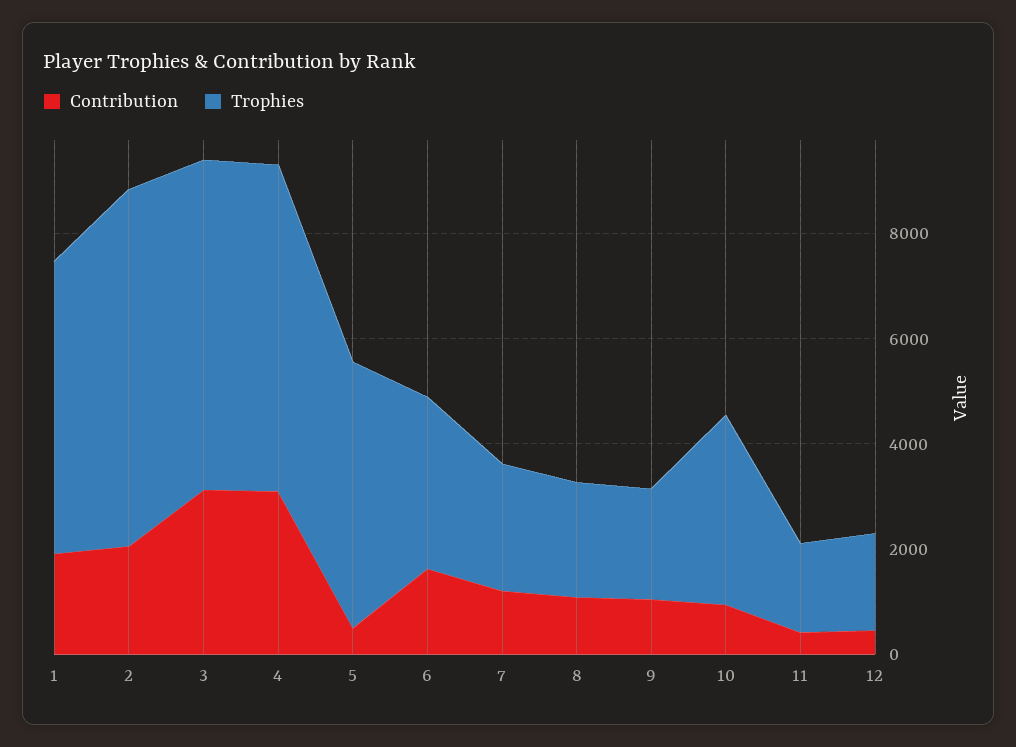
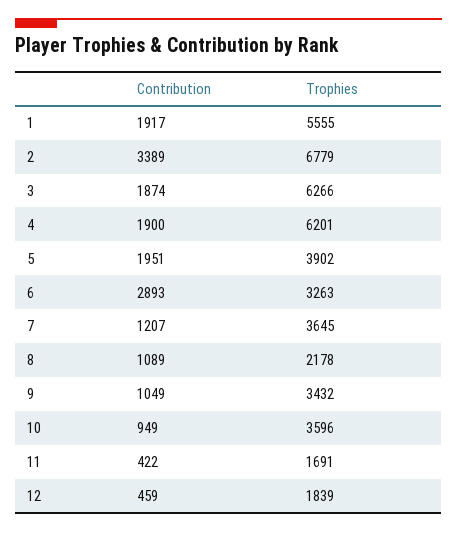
Contribution, 2: 2000 -> 3389
Contribution, 3: 3000 -> 1874
Contribution, 4: 3000 -> 1900
Contribution, 5: 500 -> 1951
Trophies, 5: 5000 -> 3902
Contribution, 6: 1500 -> 2893
Trophies, 7: 2500 -> 3645
Trophies, 9: 2000 -> 3432

